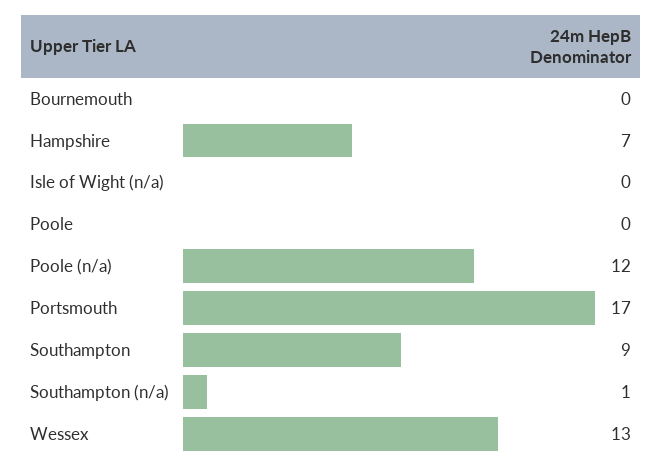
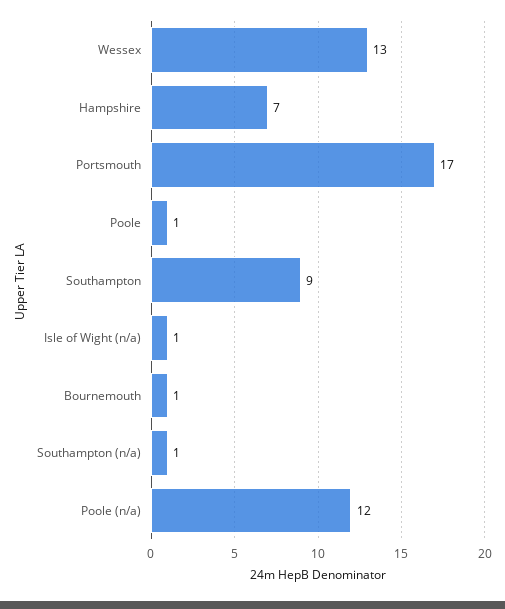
Bournemouth: 0 -> 1
Isle of Wight (n/a): 0 -> 1
Poole: 0 -> 1

